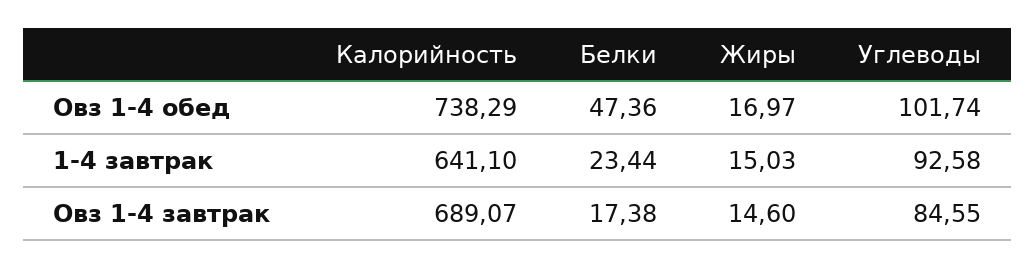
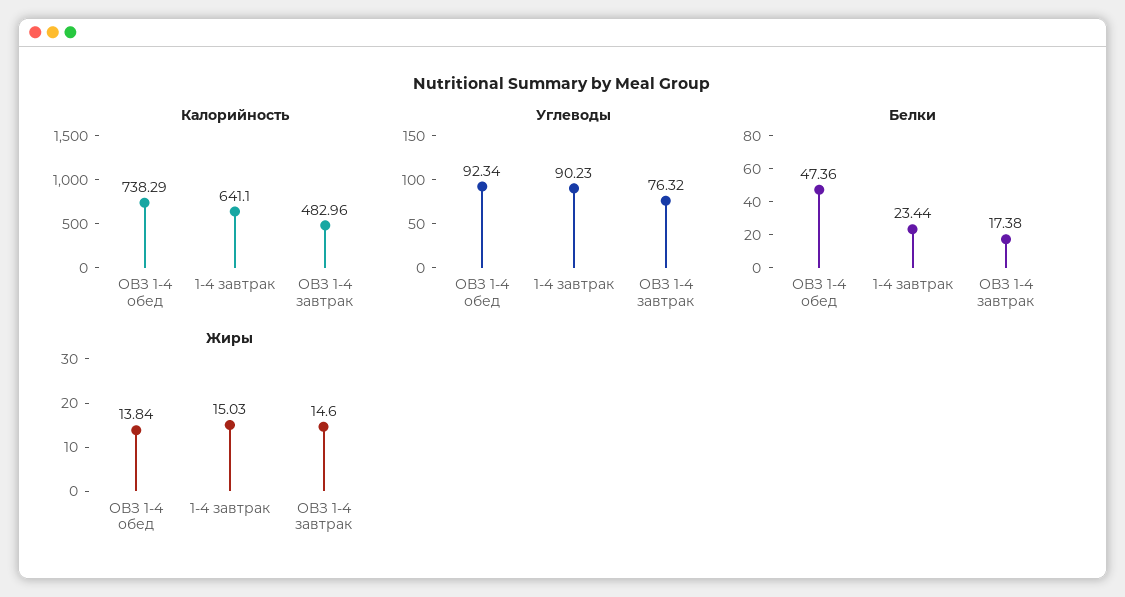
Жиры, Овз 1-4 обед: 16.97 -> 13.84
Углеводы, Овз 1-4 обед: 101.74 -> 92.34
Углеводы, 1-4 завтрак: 92.58 -> 90.23
Калорийность, Овз 1-4 завтрак: 689.07 -> 482.96
Углеводы, Овз 1-4 завтрак: 84.55 -> 76.32

